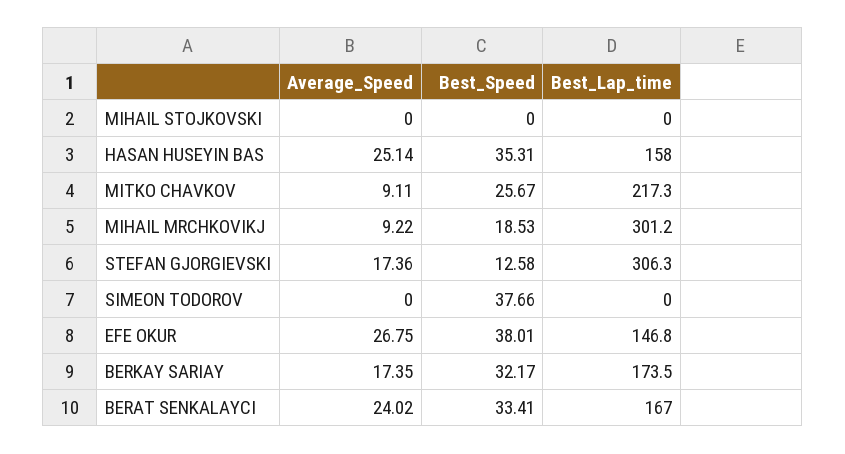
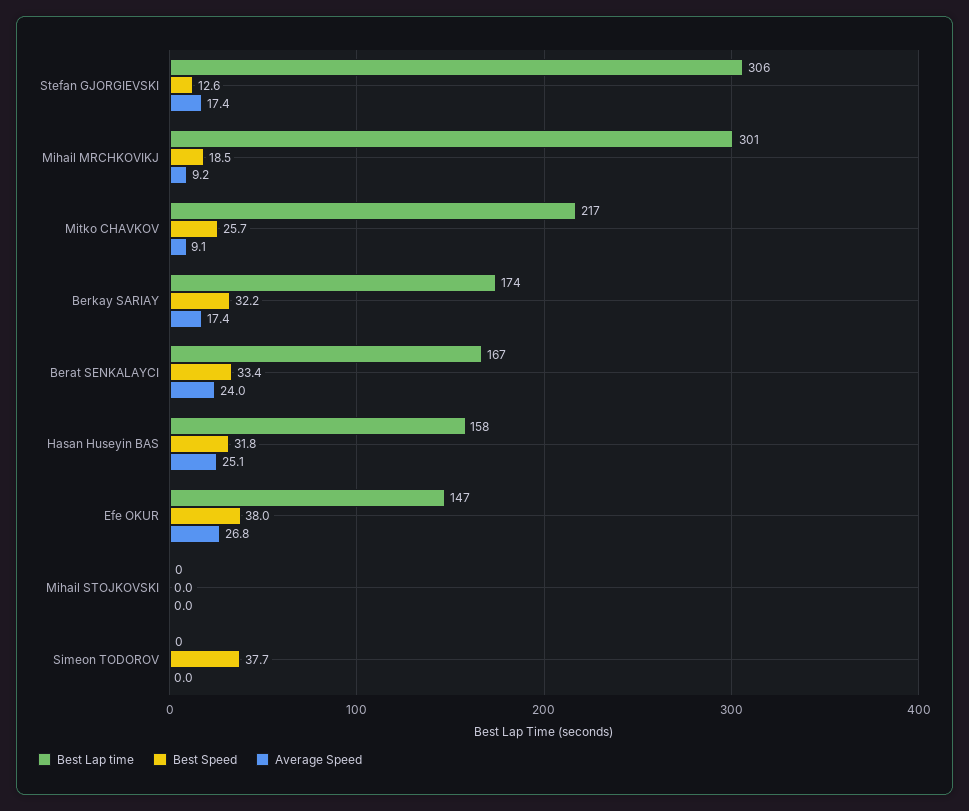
Best_Speed, HASAN HUSEYIN BAS: 35.31 -> 31.8

